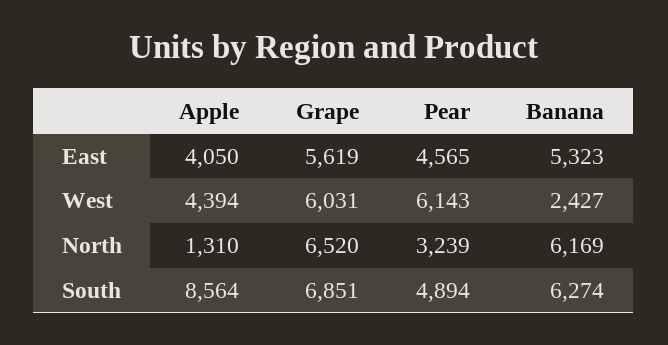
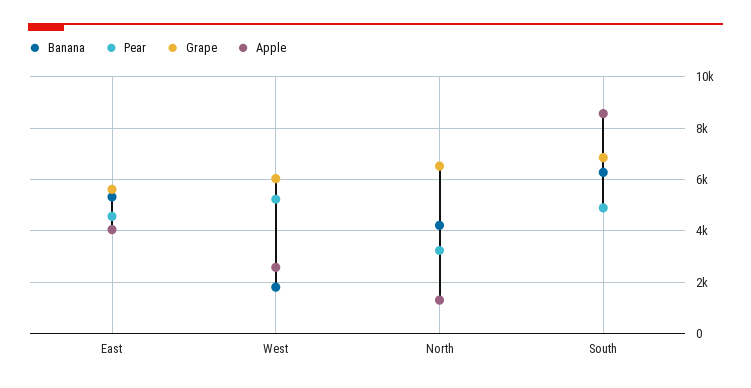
Apple, West: 4394 -> 2500
Pear, West: 6143 -> 5250
Banana, West: 2427 -> 1750
Banana, North: 6169 -> 4250

